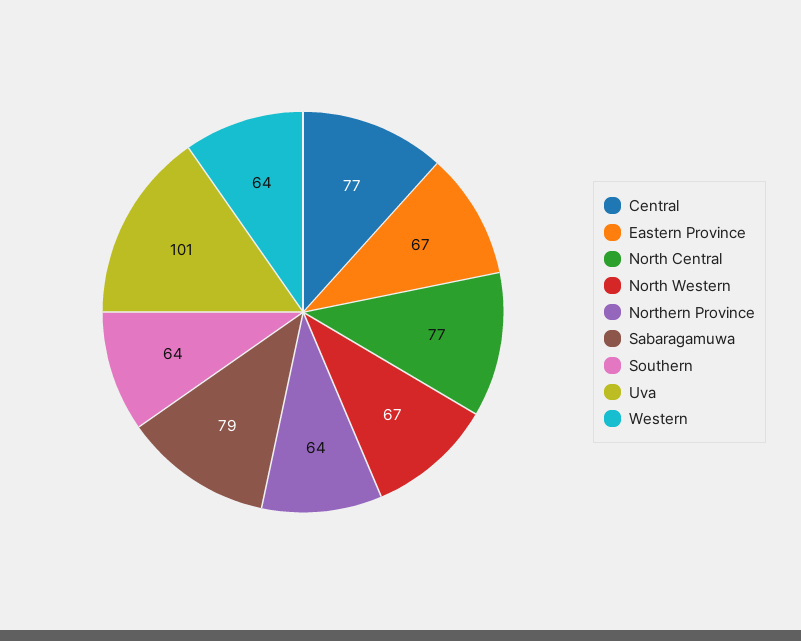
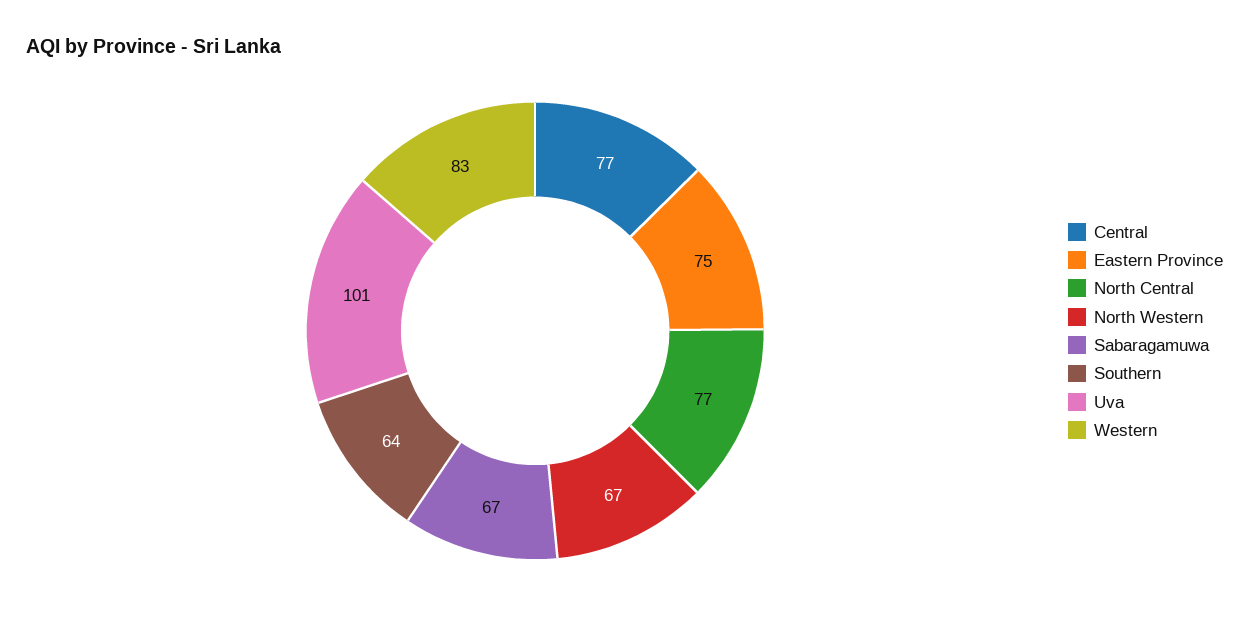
Eastern Province: 67 -> 75
Northern Province: 64 -> none
Sabaragamuwa: 79 -> 67
Western: 64 -> 83

